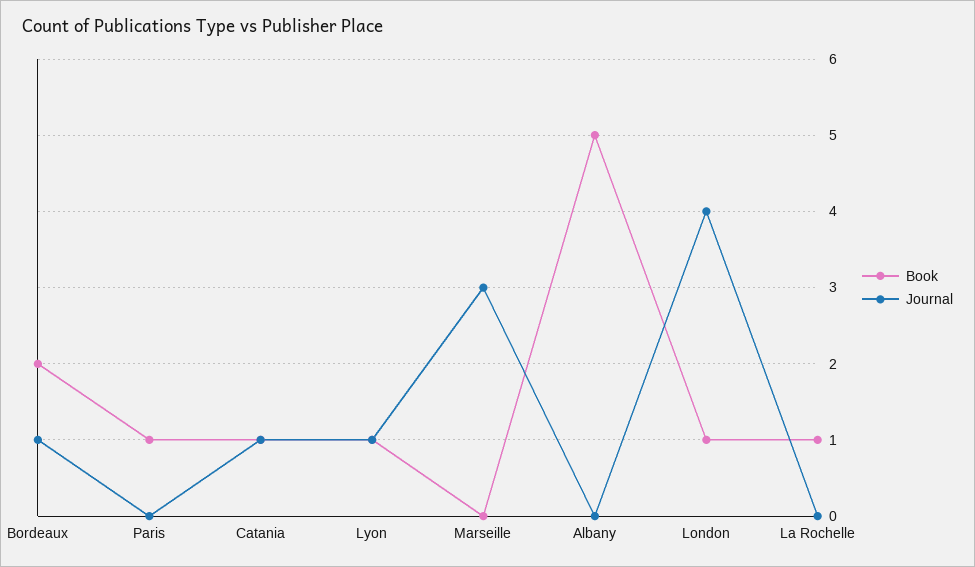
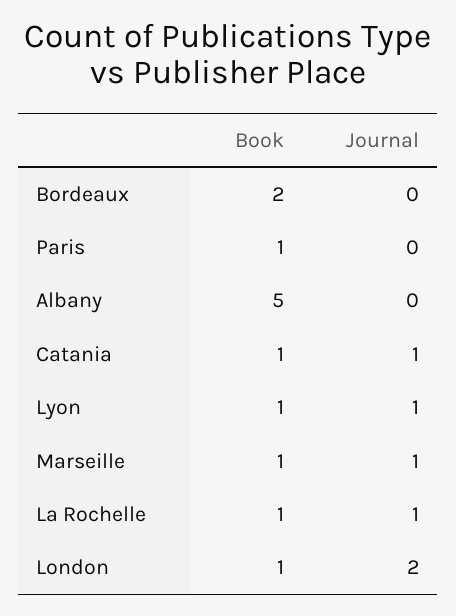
Journal, Bordeaux: 1 -> 0
Book, Marseille: 0 -> 1
Journal, Marseille: 3 -> 1
Journal, London: 4 -> 2
Journal, La Rochelle: 0 -> 1

